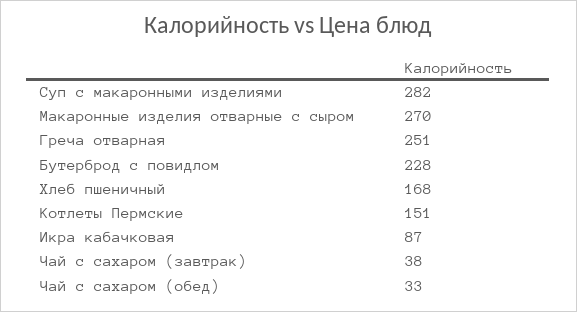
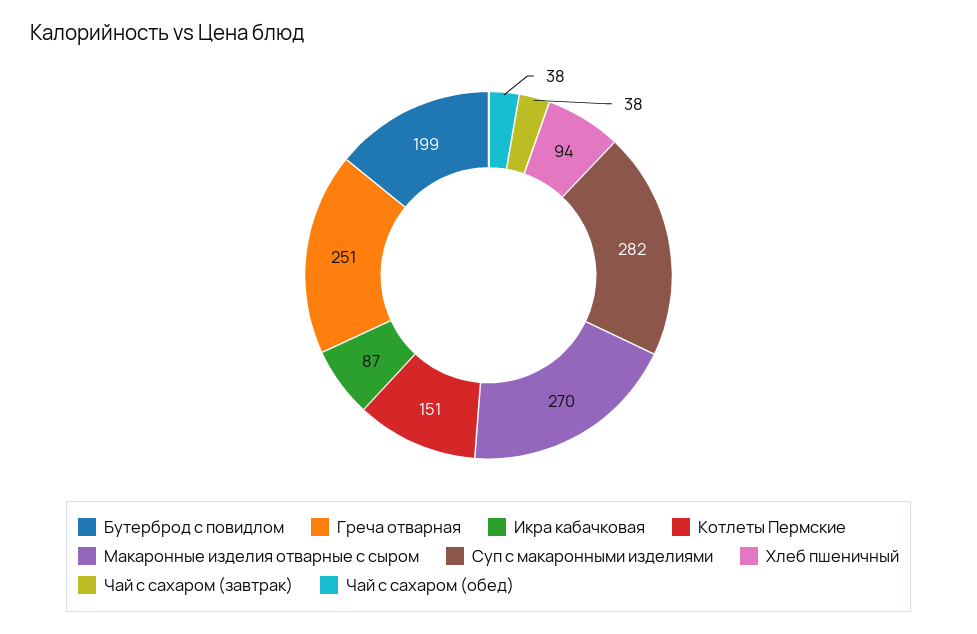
Бутерброд с повидлом: 228 -> 199
Хлеб пшеничный: 168 -> 94
Чай с сахаром (обед): 33 -> 38

